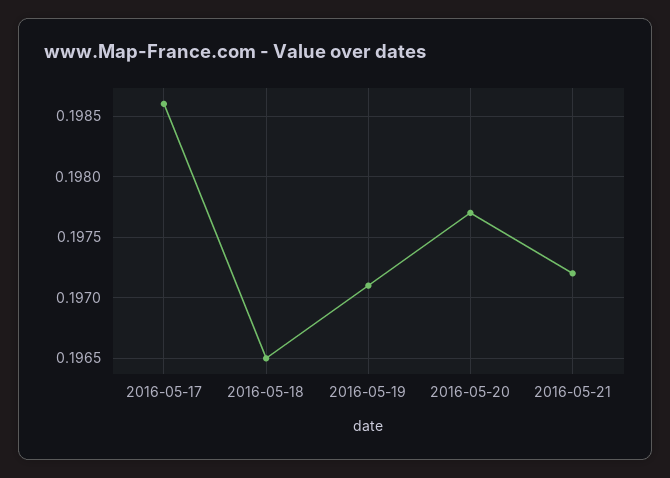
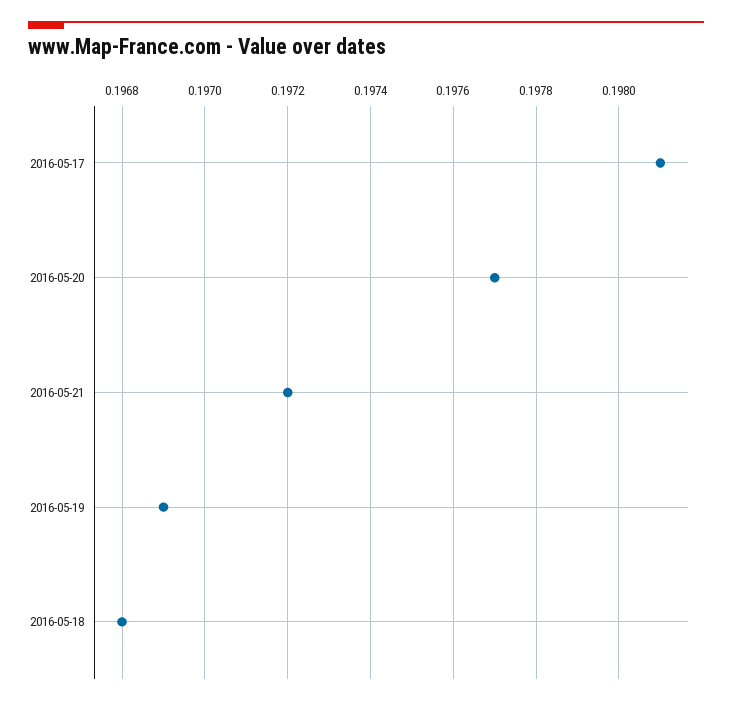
2016-05-17: 0.1986 -> 0.1981
2016-05-18: 0.1965 -> 0.1968
2016-05-19: 0.1971 -> 0.1969

